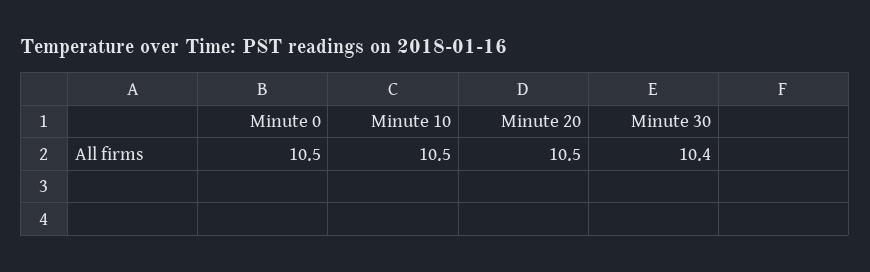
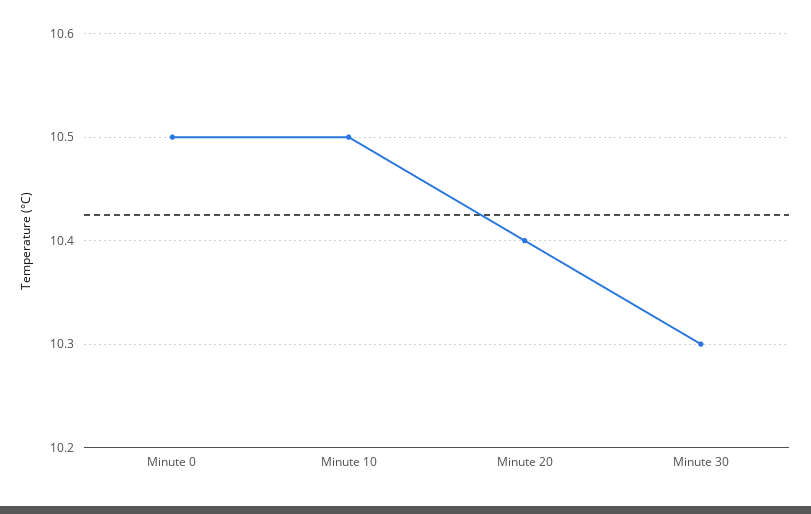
Minute 20: 10.5 -> 10.4
Minute 30: 10.4 -> 10.3

